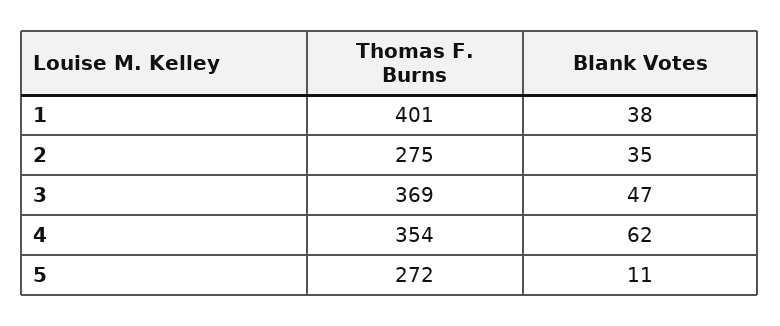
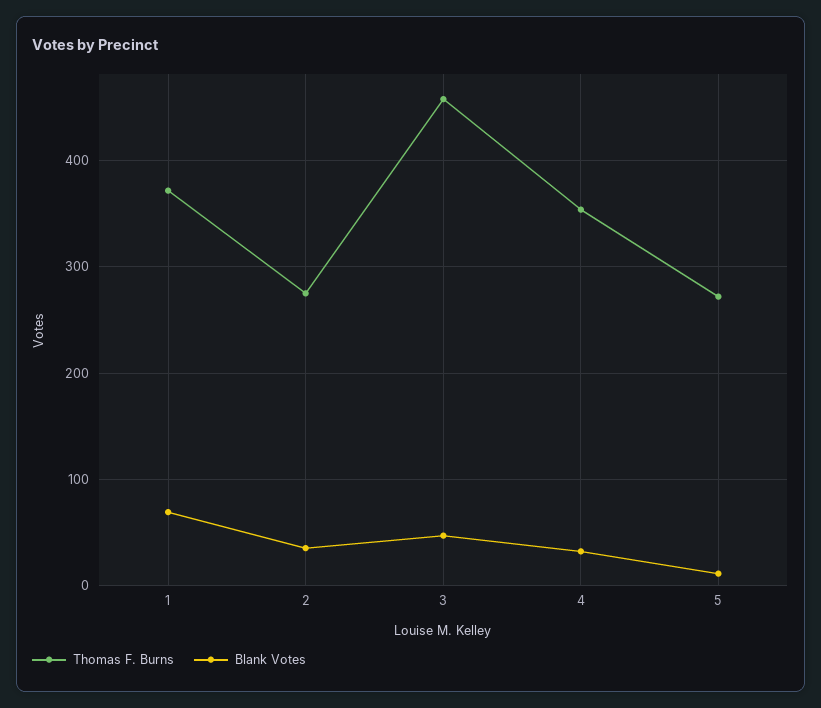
Thomas F. Burns, 1: 401 -> 370
Blank Votes, 1: 38 -> 70
Thomas F. Burns, 3: 369 -> 460
Blank Votes, 4: 62 -> 30

